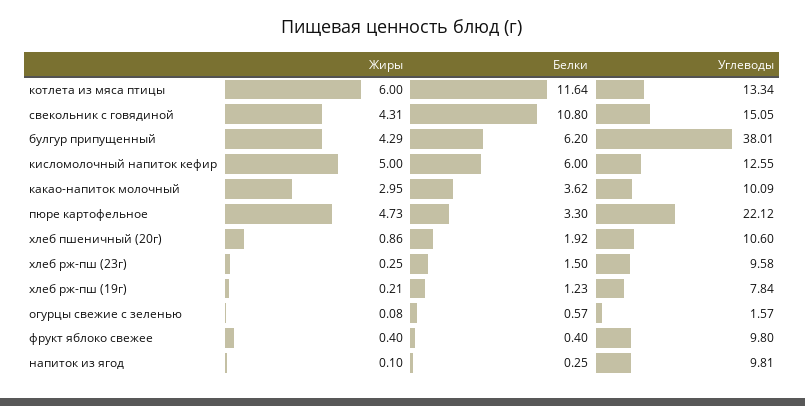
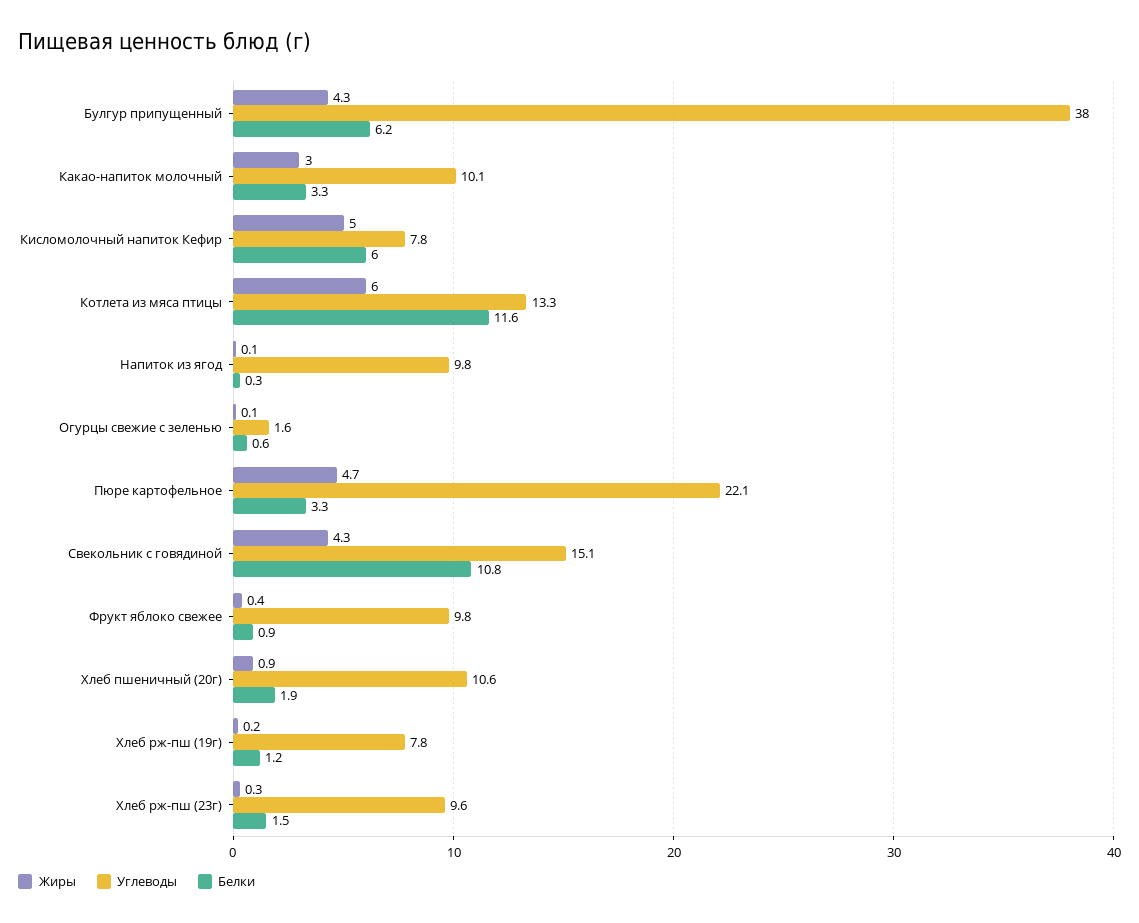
Углеводы, кисломолочный напиток кефир: 12.55 -> 7.8
Белки, какао-напиток молочный: 3.62 -> 3.3
Белки, фрукт яблоко свежее: 0.4 -> 0.9

